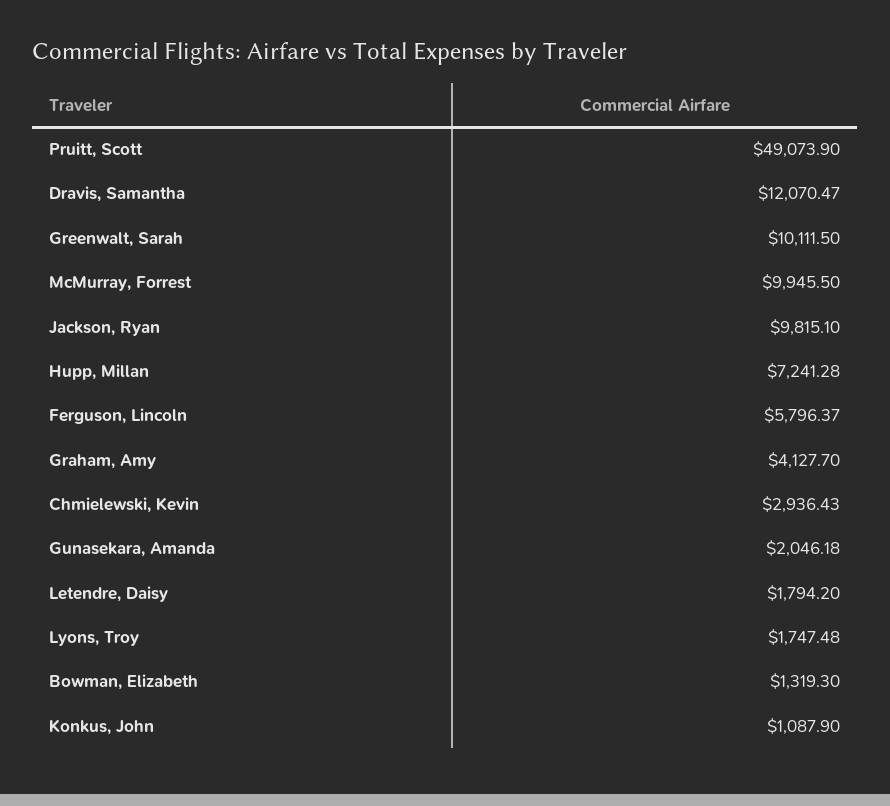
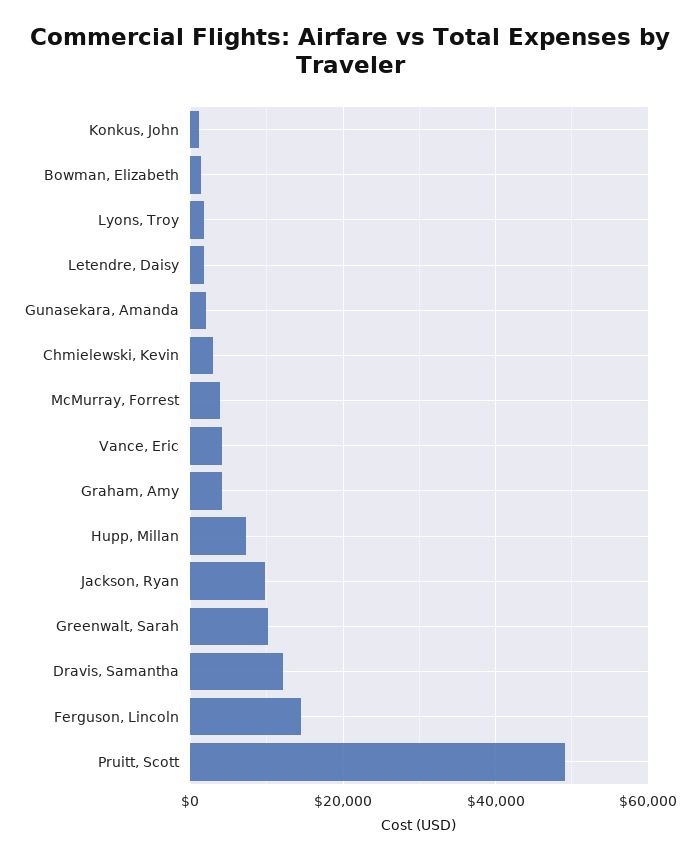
McMurray, Forrest: 9945.5 -> 4000
Ferguson, Lincoln: 5796.37 -> 14000
Vance, Eric: none -> 4000

